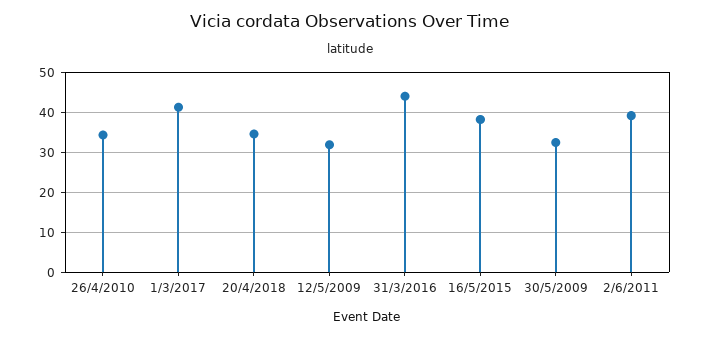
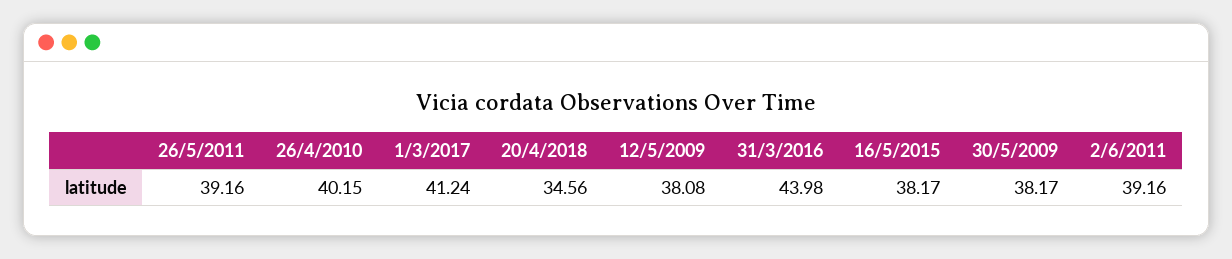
26/4/2010: 34 -> 40.15
12/5/2009: 32 -> 38.08
30/5/2009: 32 -> 38.17
26/5/2011: none -> 39.16

